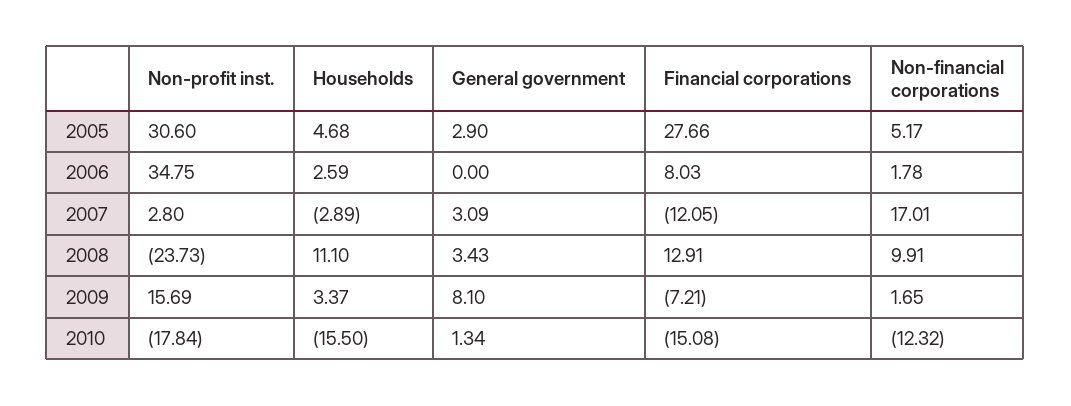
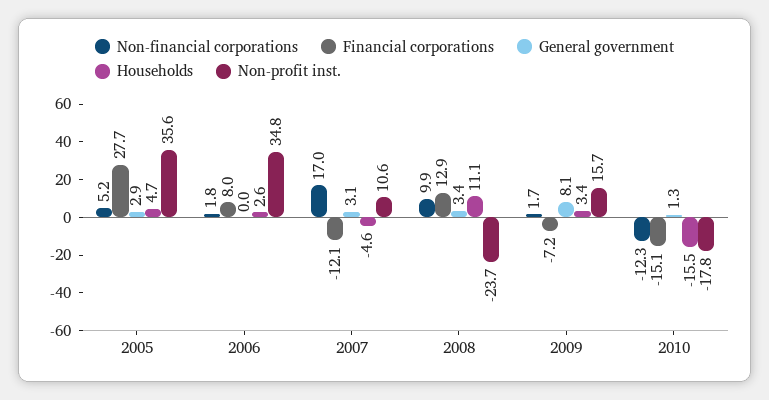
Non-profit inst., 2005: 30.6 -> 35.6
Non-profit inst., 2007: 2.8 -> 10.6
Households, 2007: -2.89 -> -4.6

